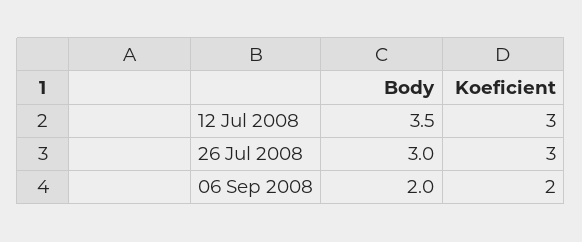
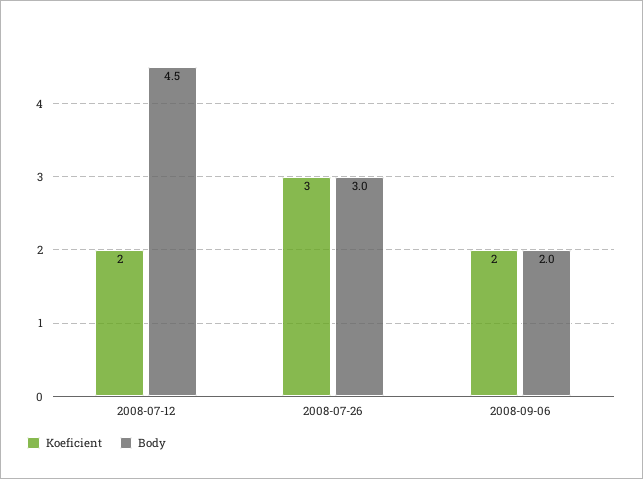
Body, 12 Jul 2008: 3.5 -> 4.5
Koeficient, 12 Jul 2008: 3 -> 2

